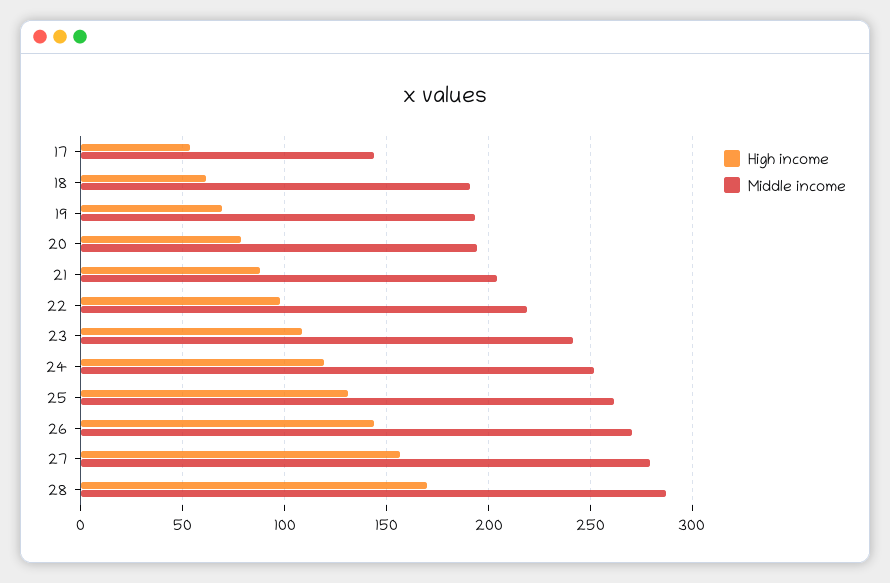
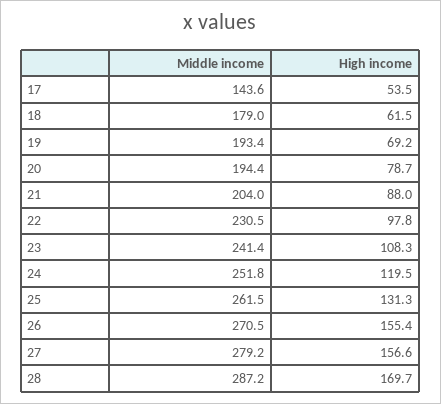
Middle income, 18: 190 -> 179
Middle income, 22: 220 -> 230.5
High income, 26: 145 -> 155.4

